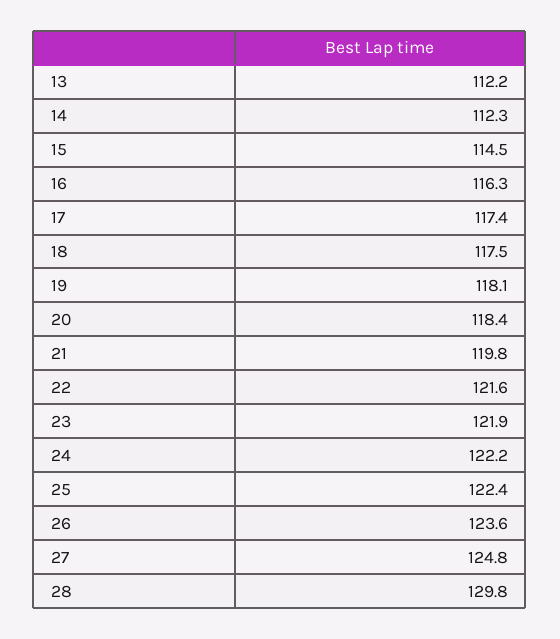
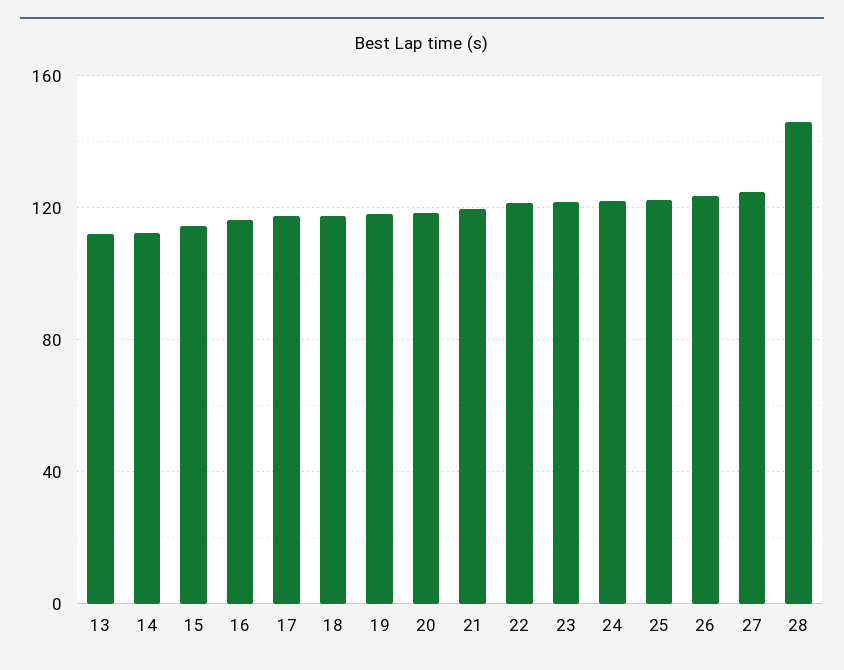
28: 129.8 -> 145

